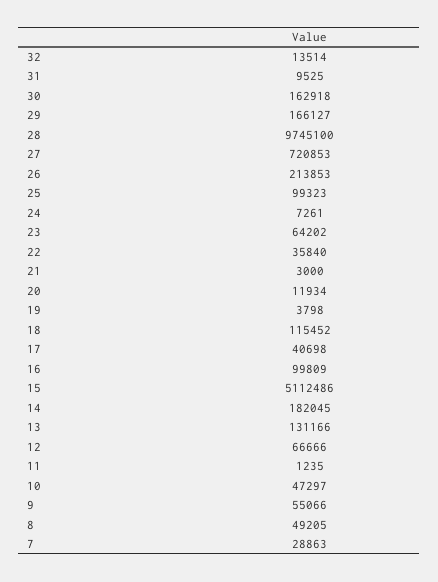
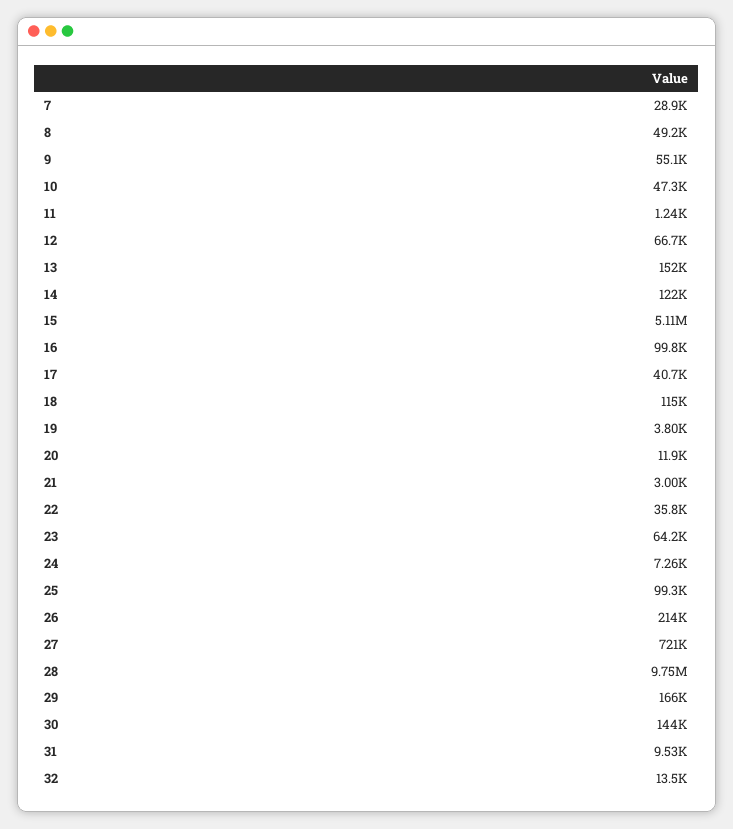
30: 162918 -> 144000
14: 182045 -> 122000
13: 131166 -> 152000

